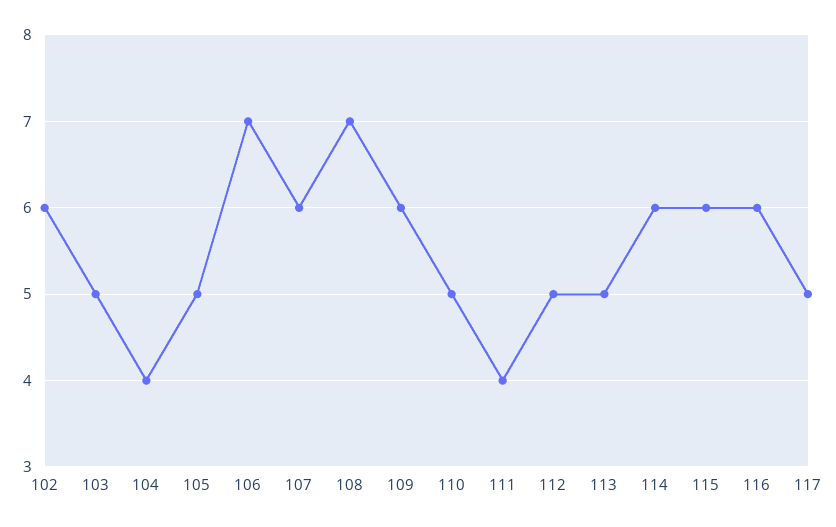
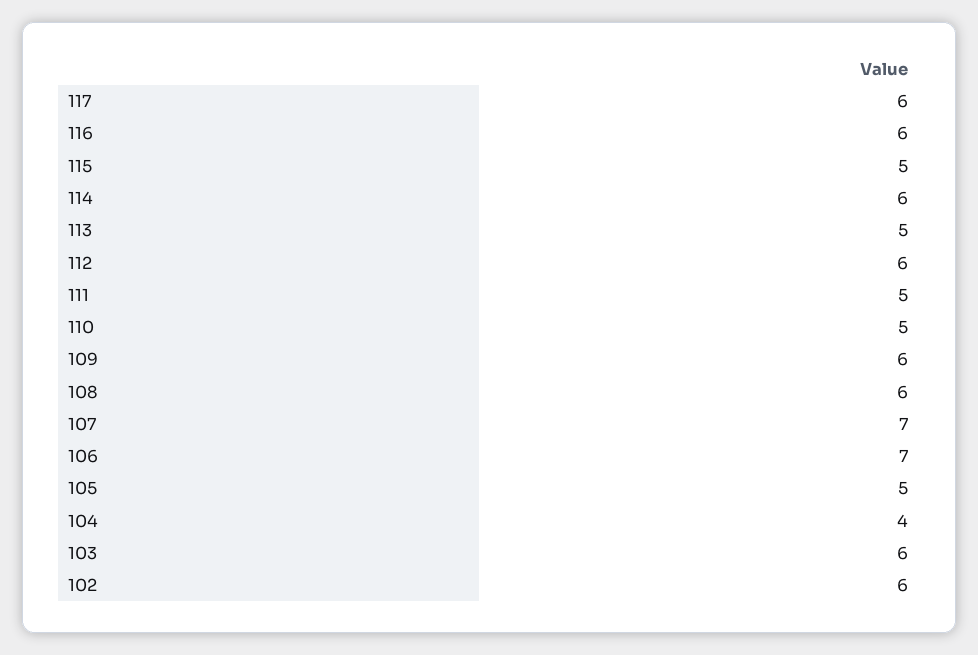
103: 5 -> 6
107: 6 -> 7
108: 7 -> 6
111: 4 -> 5
112: 5 -> 6
115: 6 -> 5
117: 5 -> 6

